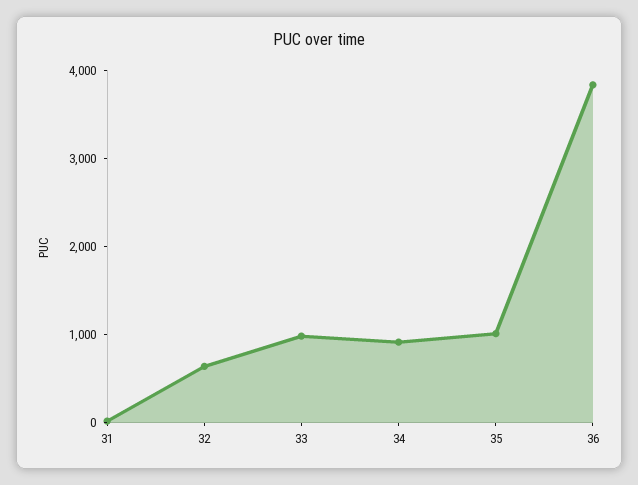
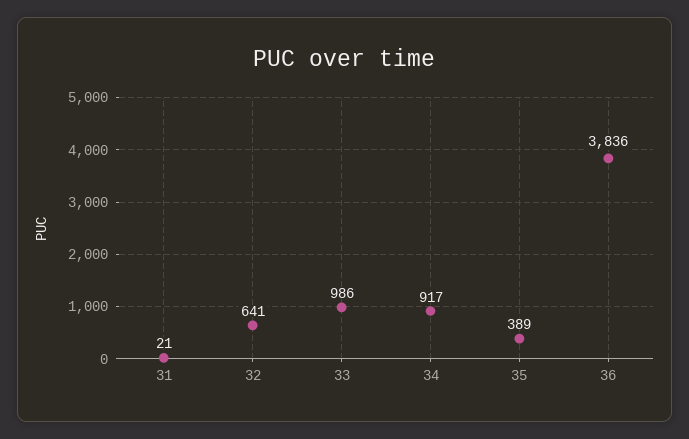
35: 1000 -> 389

